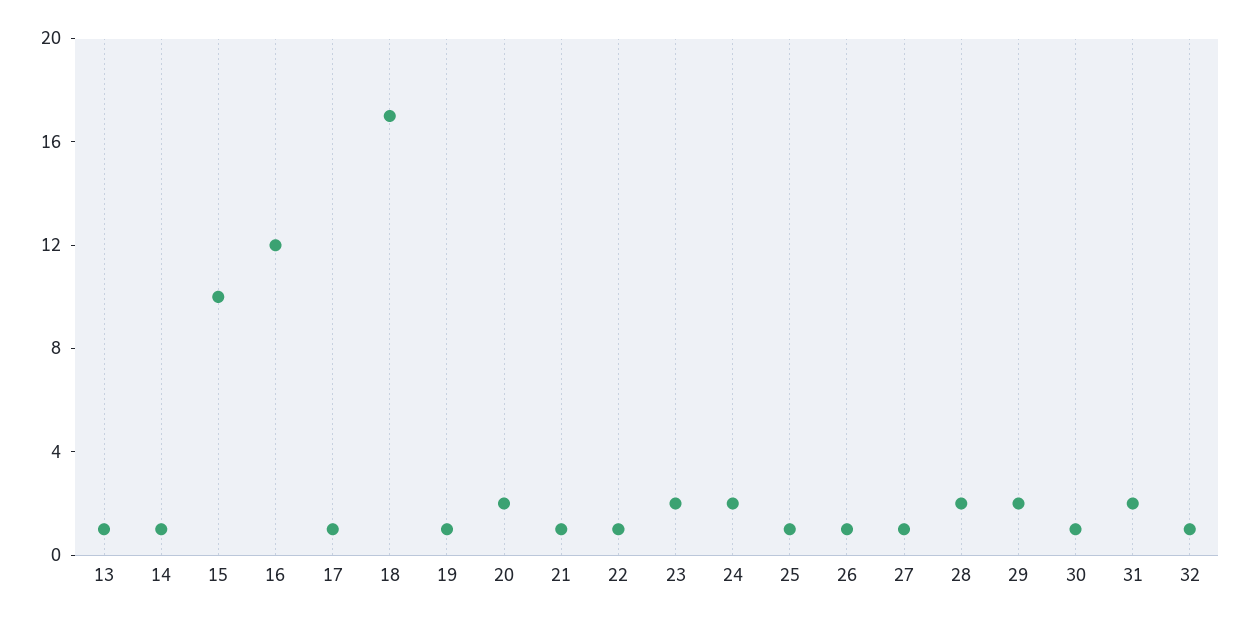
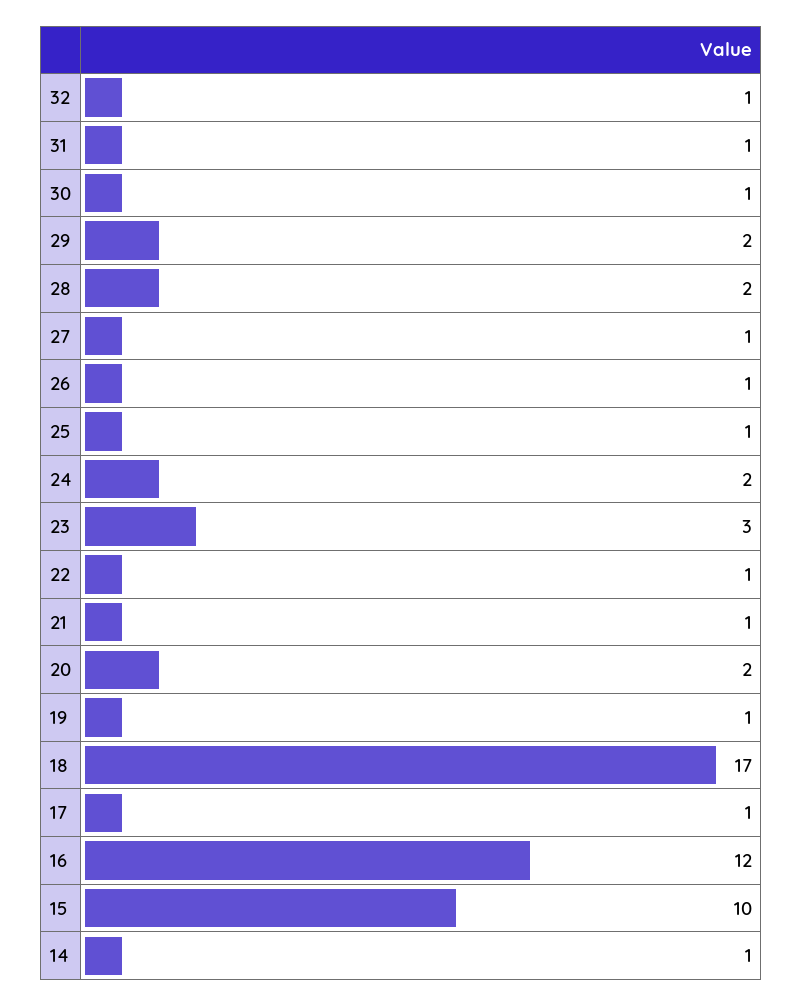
13: 1 -> none
23: 2 -> 3
31: 2 -> 1

